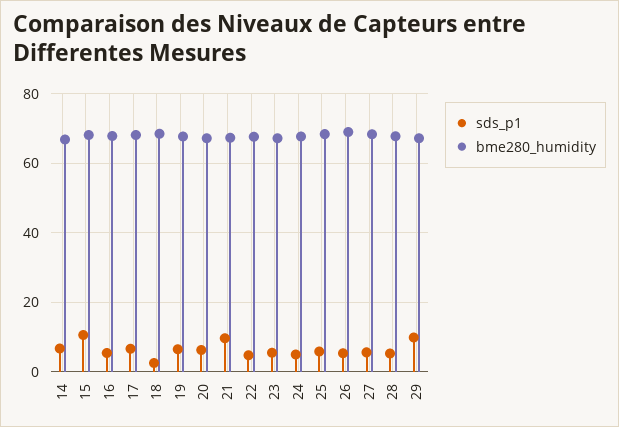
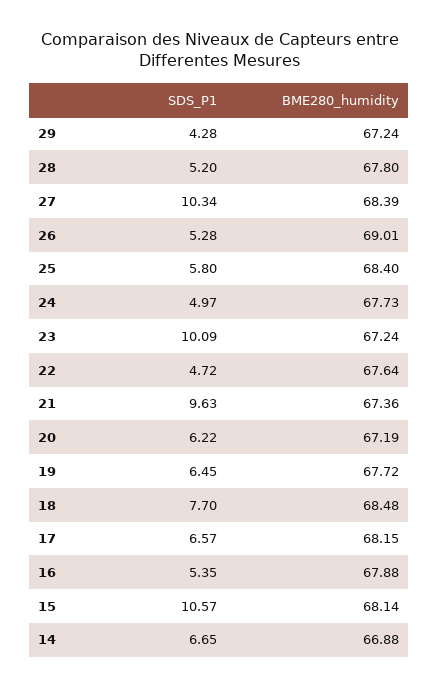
sds_p1, 18: 2 -> 7.7
sds_p1, 23: 6 -> 10.09
sds_p1, 27: 6 -> 10.34
sds_p1, 29: 10 -> 4.28

